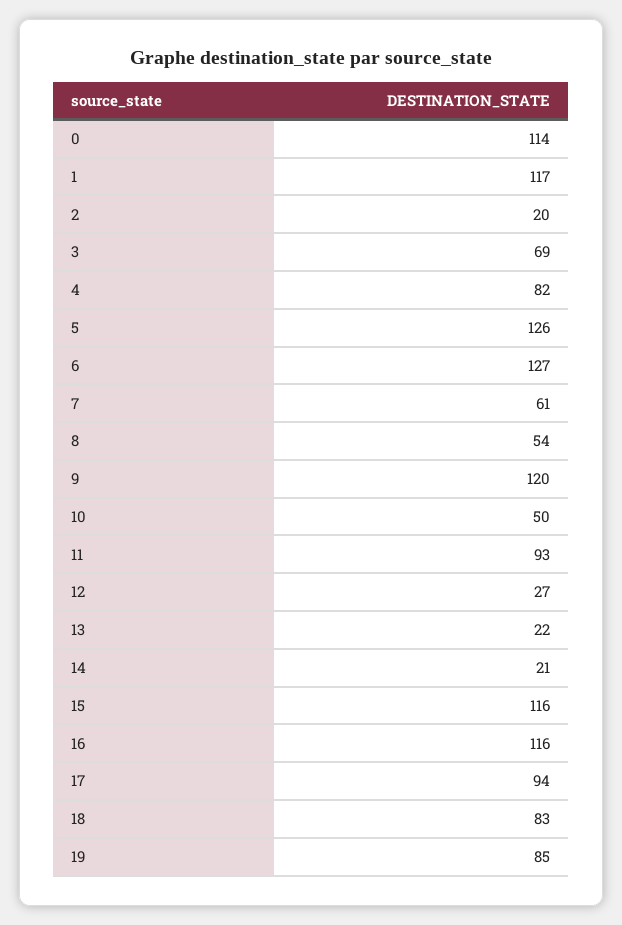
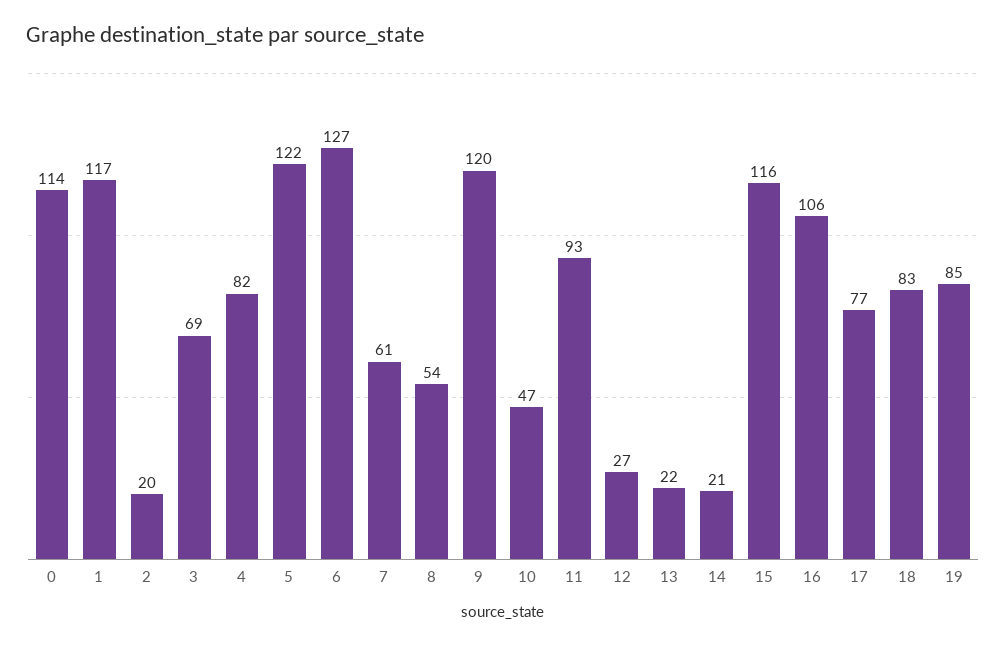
5: 126 -> 122
10: 50 -> 47
16: 116 -> 106
17: 94 -> 77

